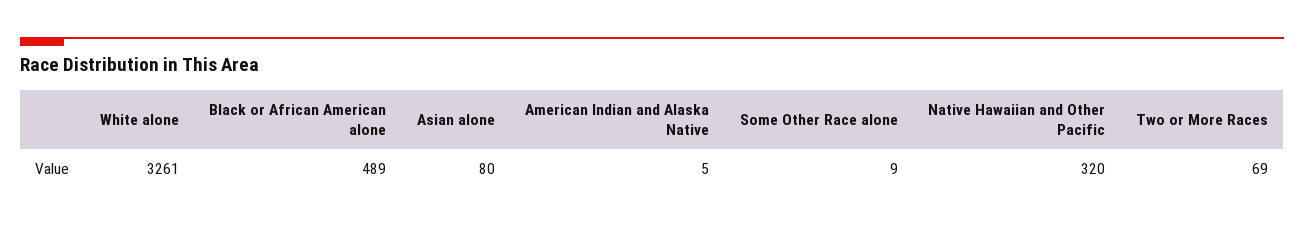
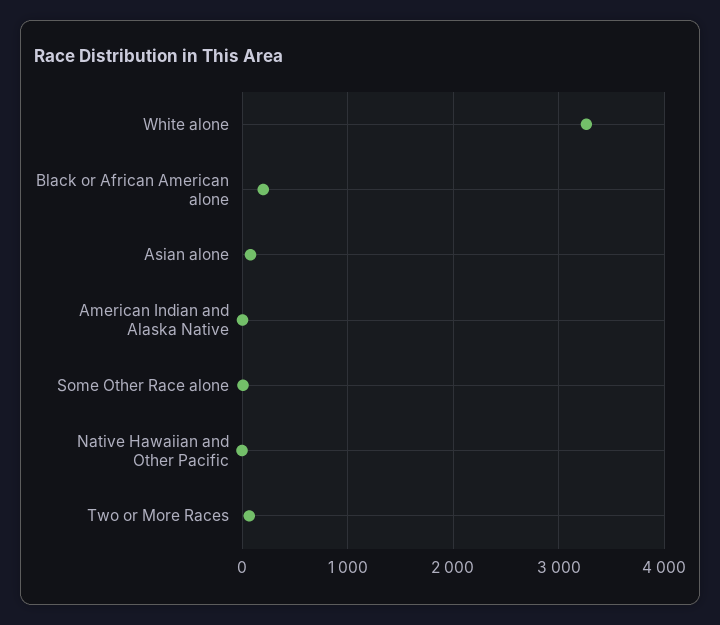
Black or African American alone: 489 -> 200
Native Hawaiian and Other Pacific: 320 -> 0

